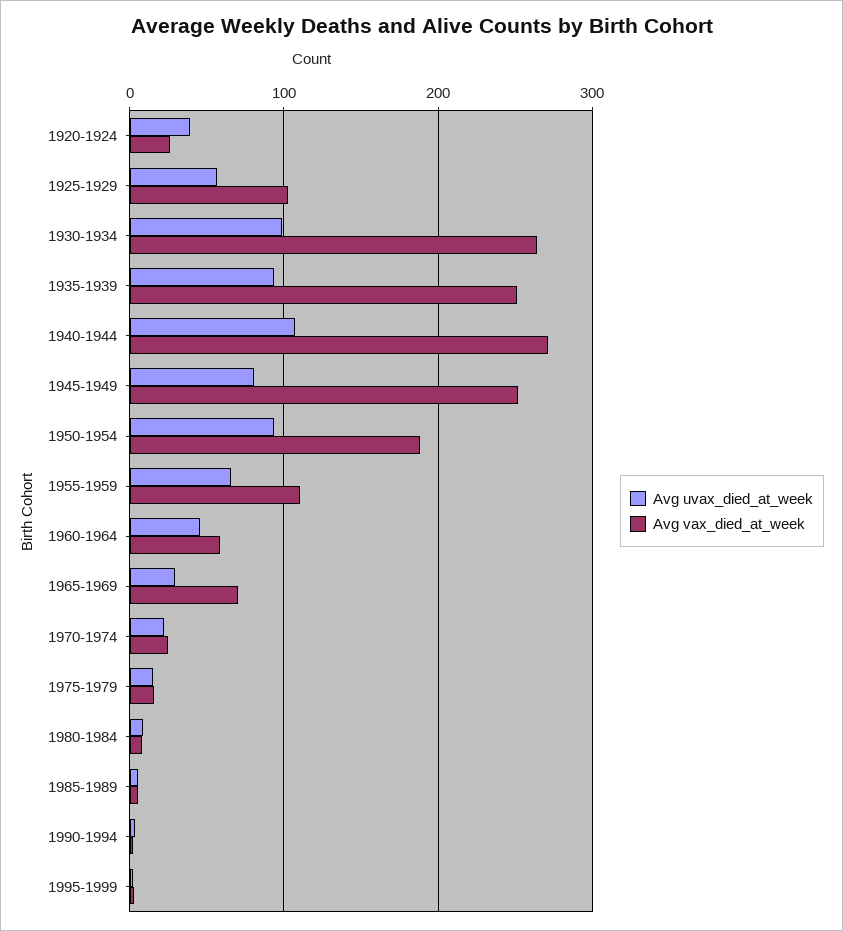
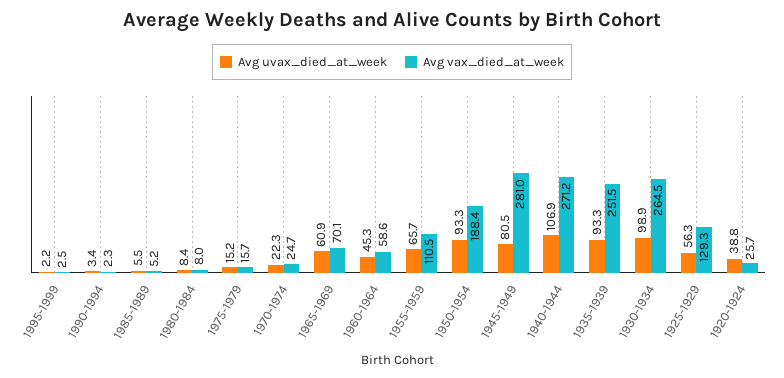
Avg vax_died_at_week, 1925-1929: 100 -> 129.3
Avg vax_died_at_week, 1945-1949: 250 -> 281
Avg uvax_died_at_week, 1965-1969: 30 -> 60.9

